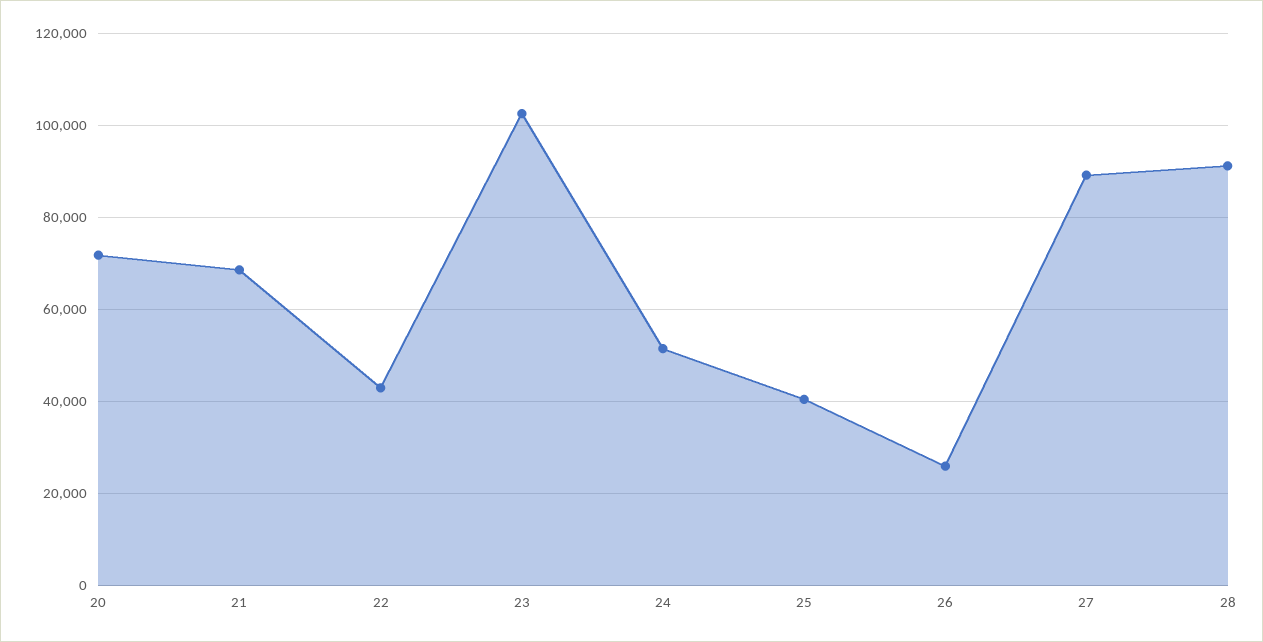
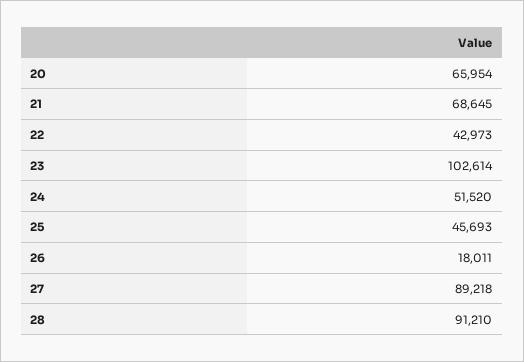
20: 72000 -> 65954
25: 40000 -> 45693
26: 26000 -> 18011

